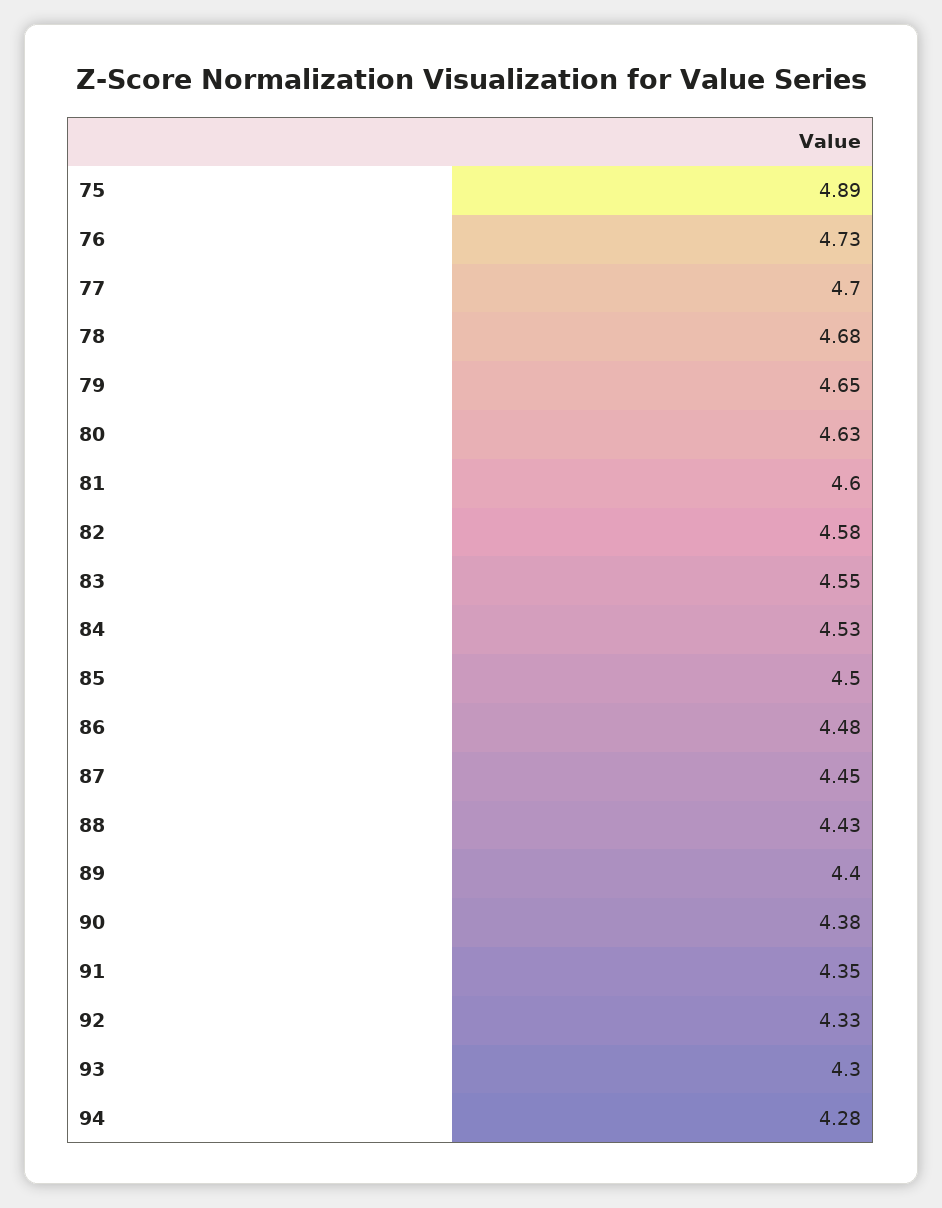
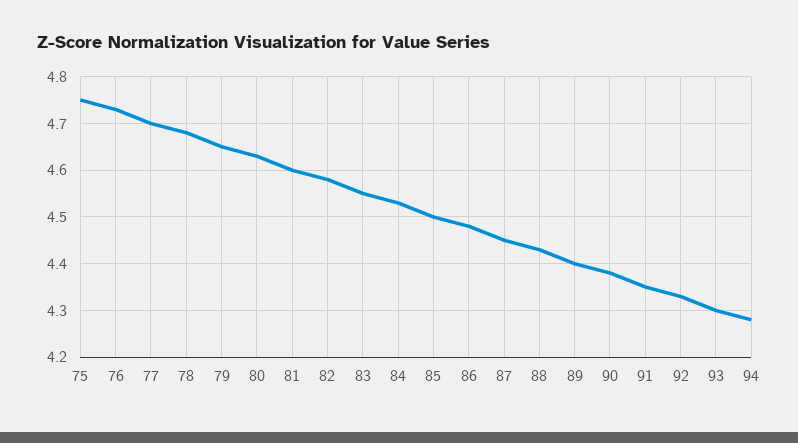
75: 4.89 -> 4.75

